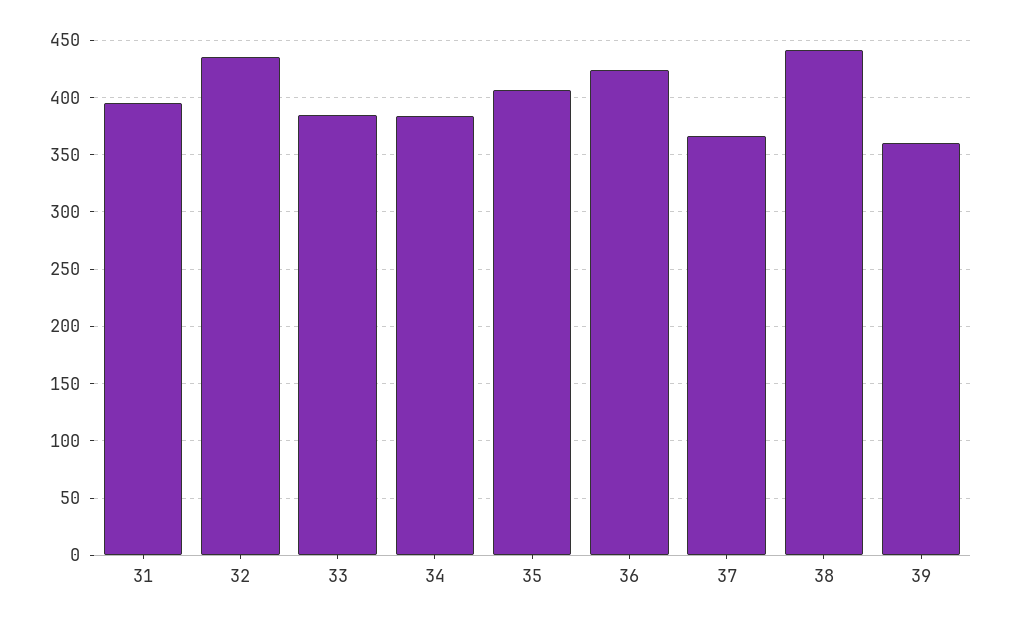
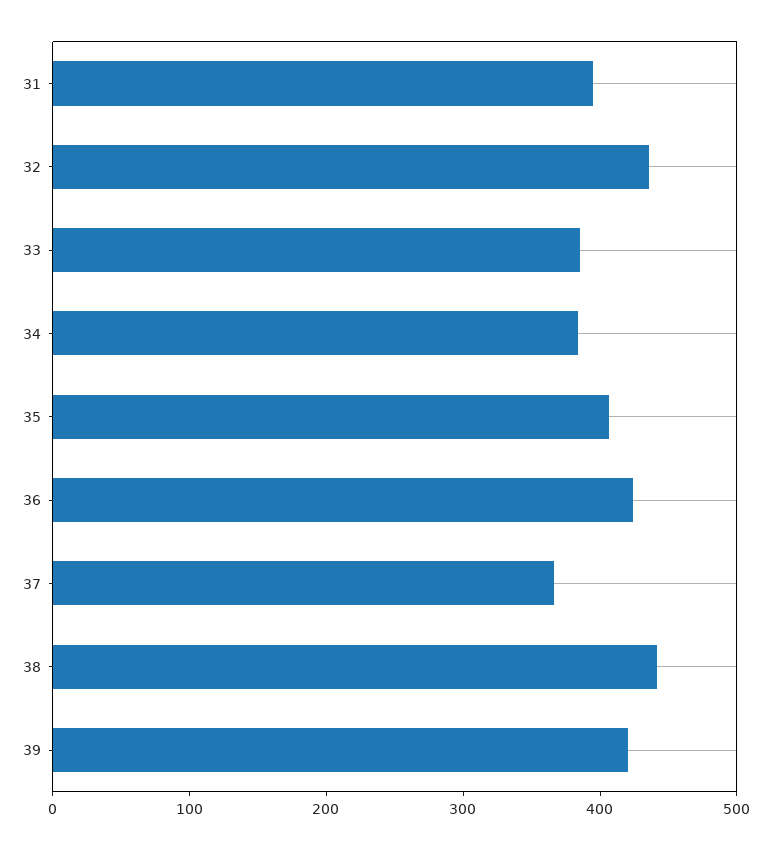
39: 360 -> 420

